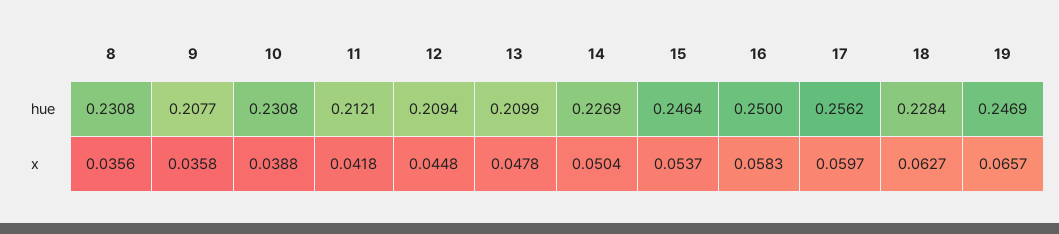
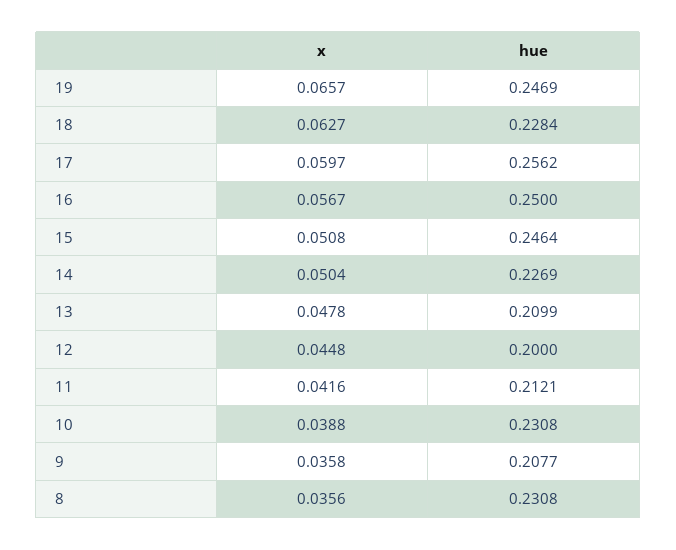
12, hue: 0.2094 -> 0.2
11, x: 0.0418 -> 0.0416
15, x: 0.0537 -> 0.0508
16, x: 0.0583 -> 0.0567

